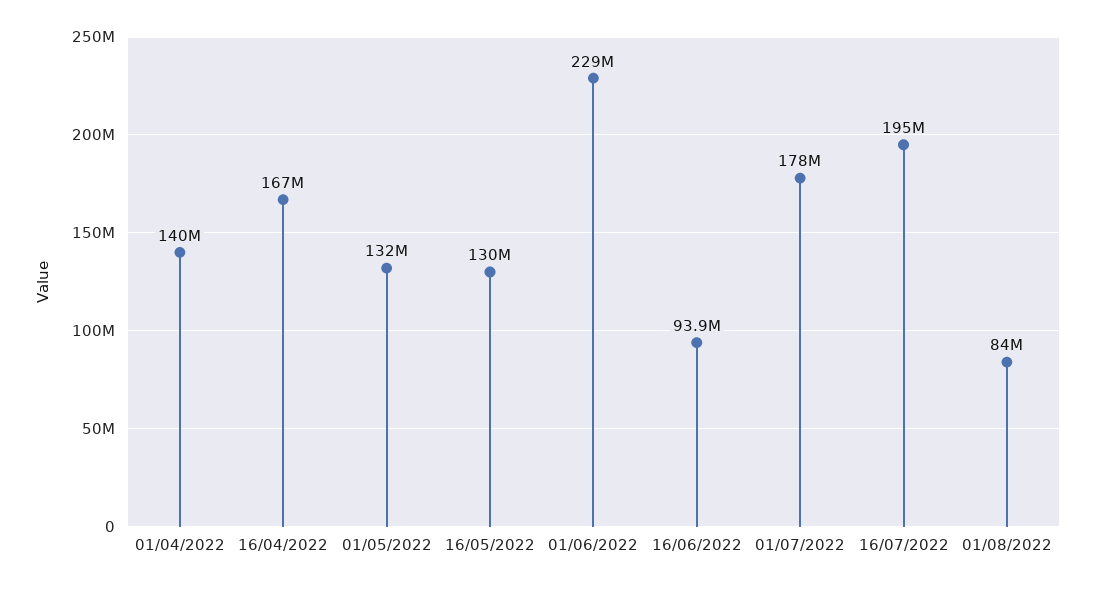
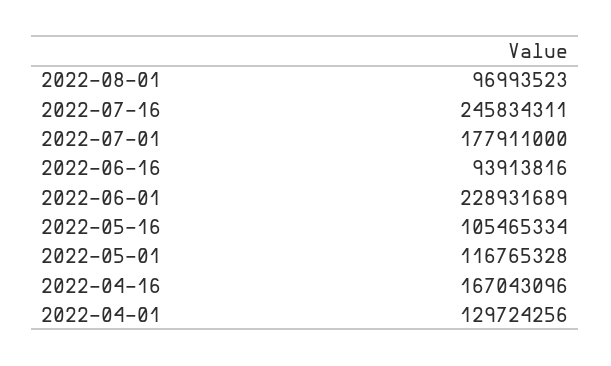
01/04/2022: 140000000 -> 129724256
01/05/2022: 132000000 -> 116765328
16/05/2022: 130000000 -> 105465334
16/07/2022: 195000000 -> 245834311
01/08/2022: 84000000 -> 96993523

